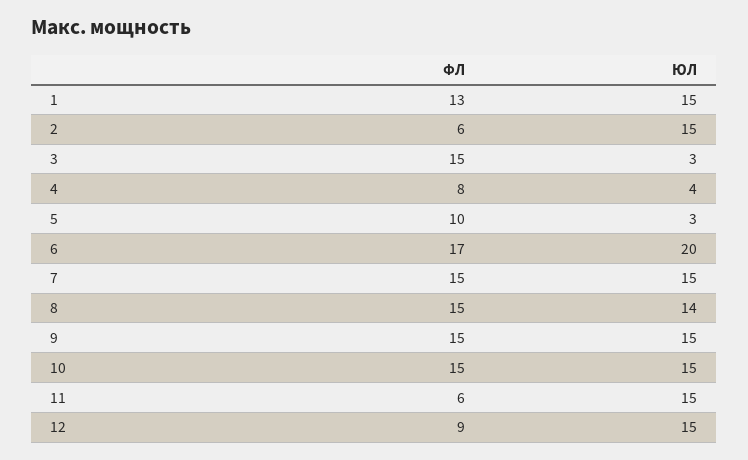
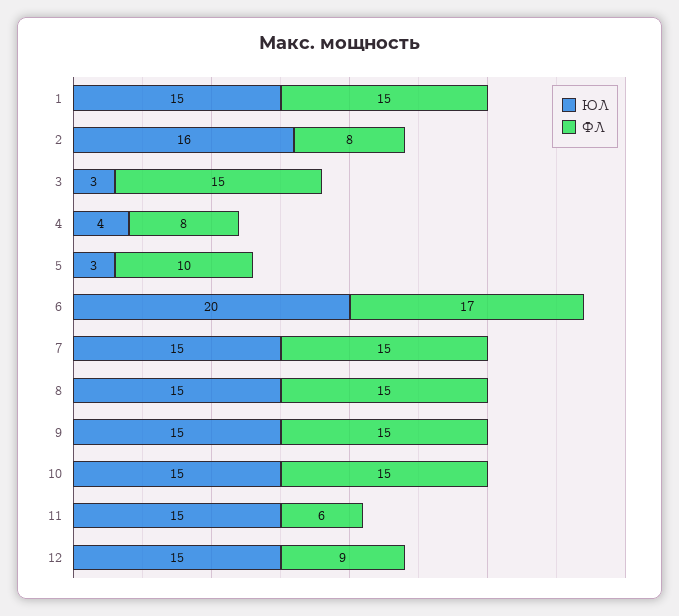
ФЛ, 1: 13 -> 15
ФЛ, 2: 6 -> 8
ЮЛ, 2: 15 -> 16
ЮЛ, 8: 14 -> 15

